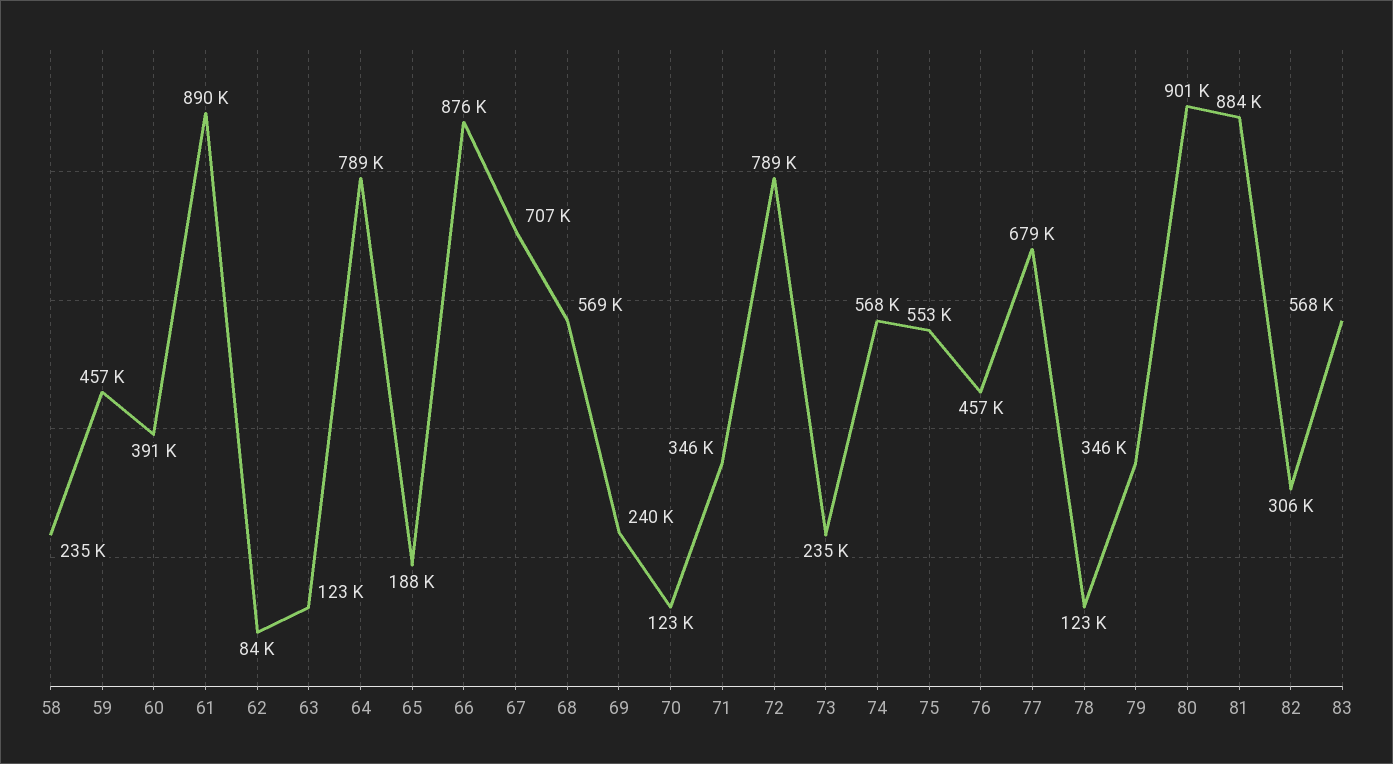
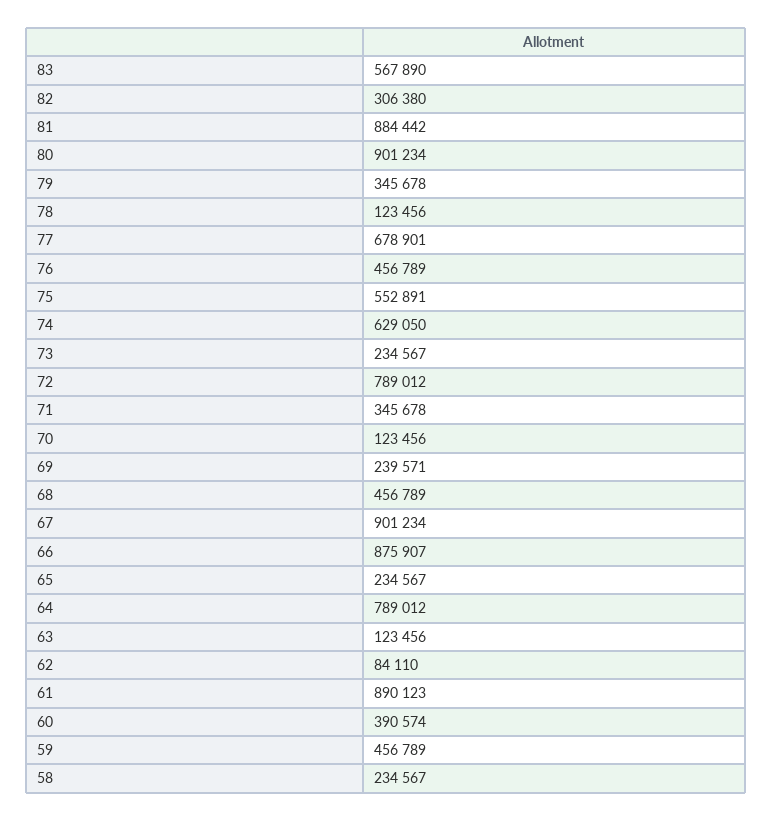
65: 188000 -> 234567
67: 707000 -> 901234
68: 569000 -> 456789
74: 568000 -> 629050

